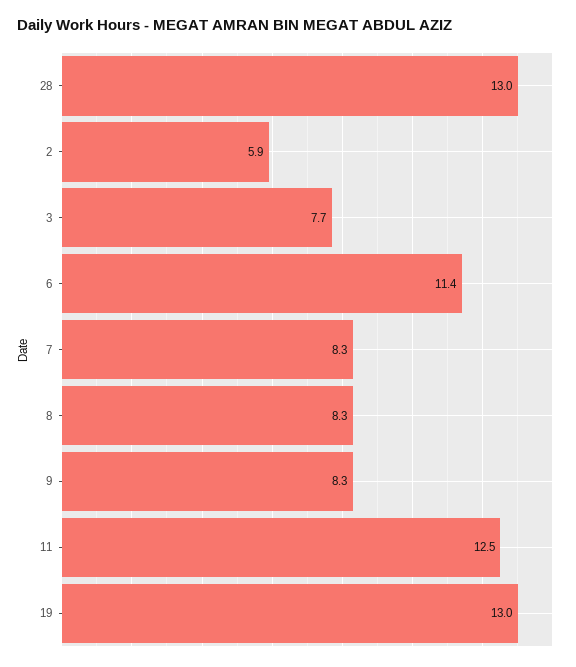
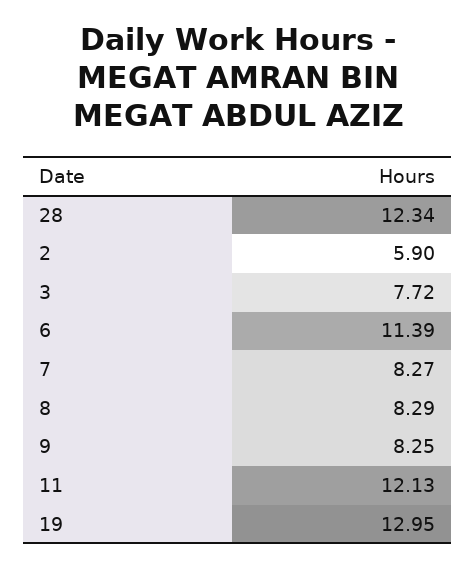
28: 13 -> 12.34
11: 12.5 -> 12.13

